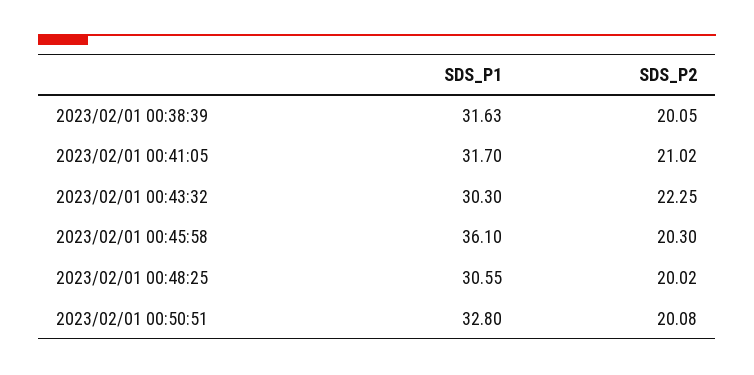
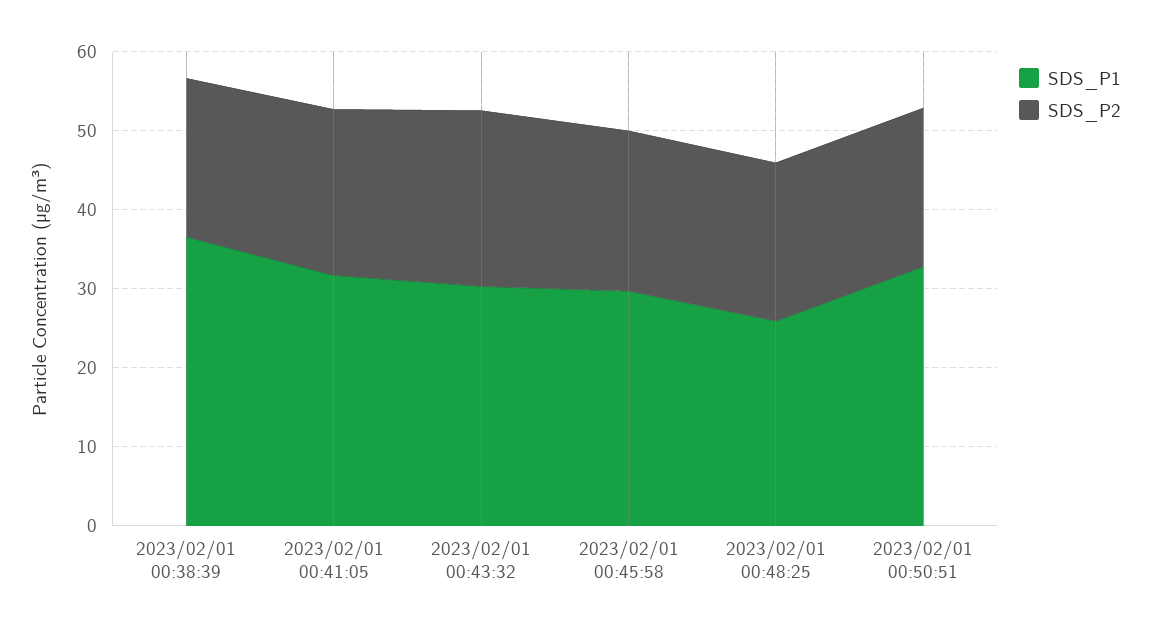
SDS_P1, 2023/02/01 00:38:39: 31.63 -> 36
SDS_P1, 2023/02/01 00:45:58: 36.1 -> 30
SDS_P1, 2023/02/01 00:48:25: 30.55 -> 26

